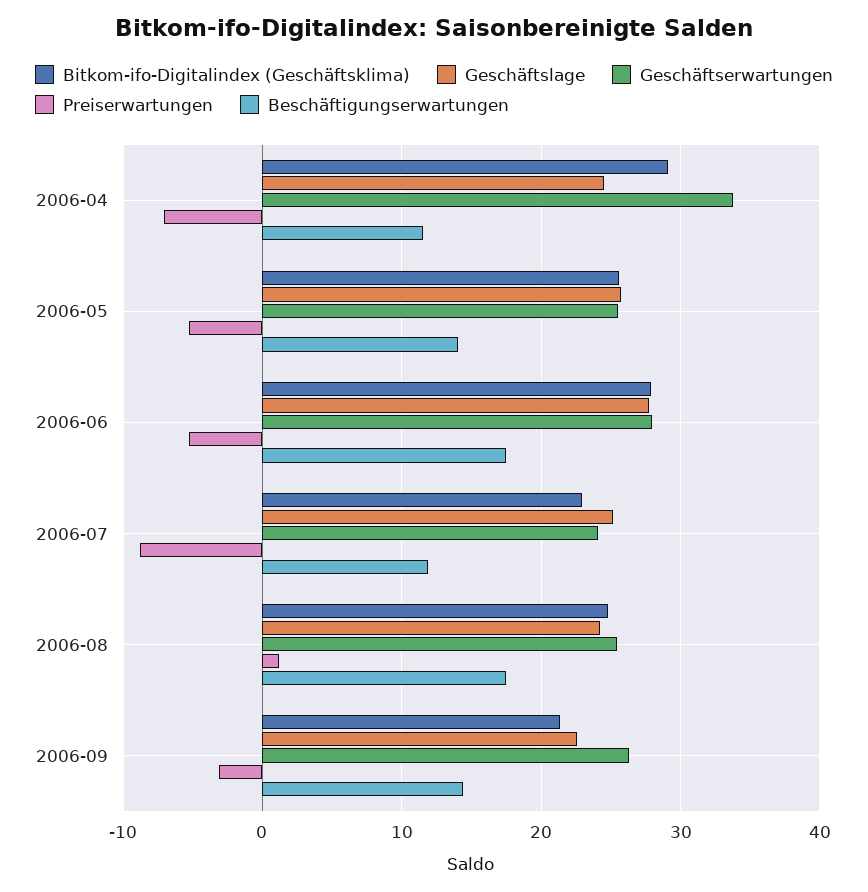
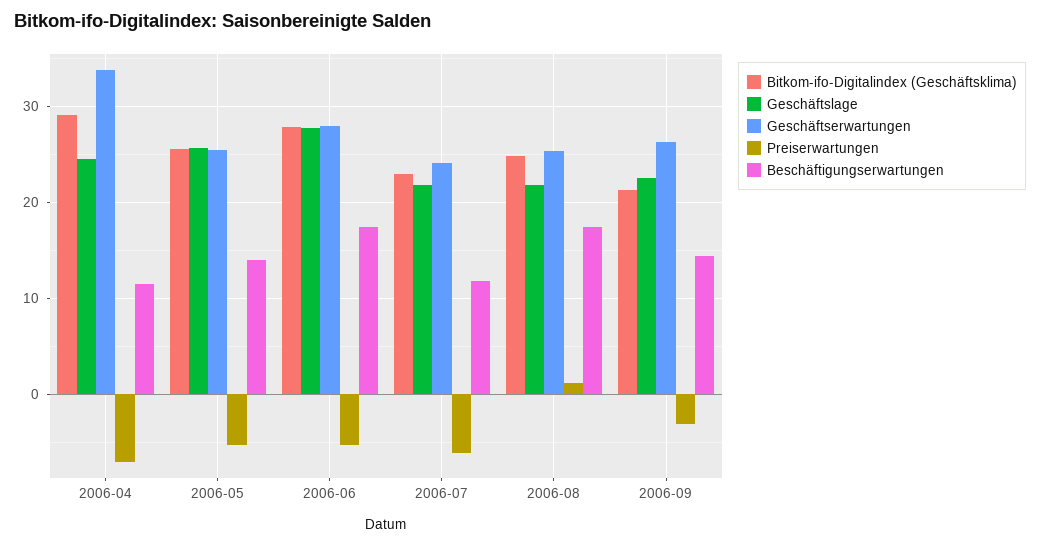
Geschäftslage, 2006-07: 25 -> 22
Preiserwartungen, 2006-07: -9 -> -6
Geschäftslage, 2006-08: 24 -> 22

